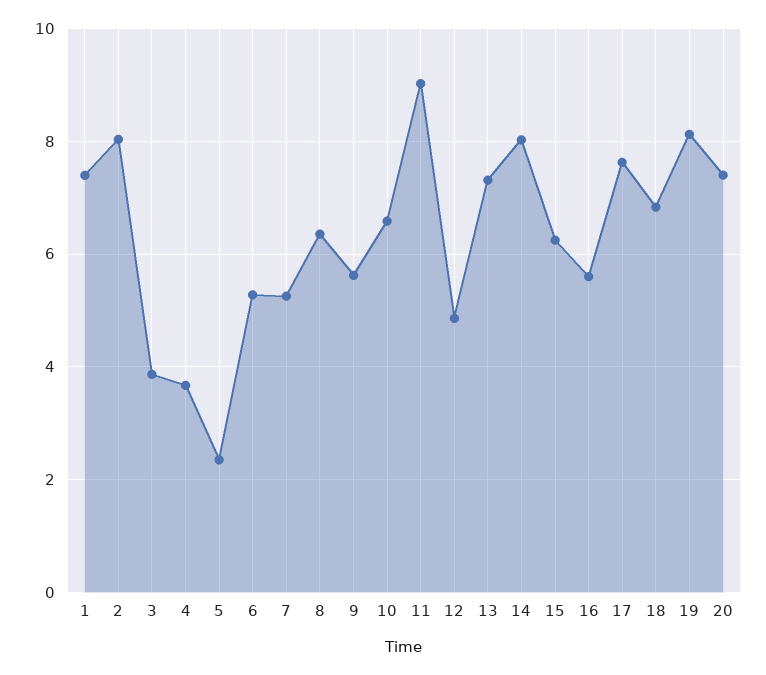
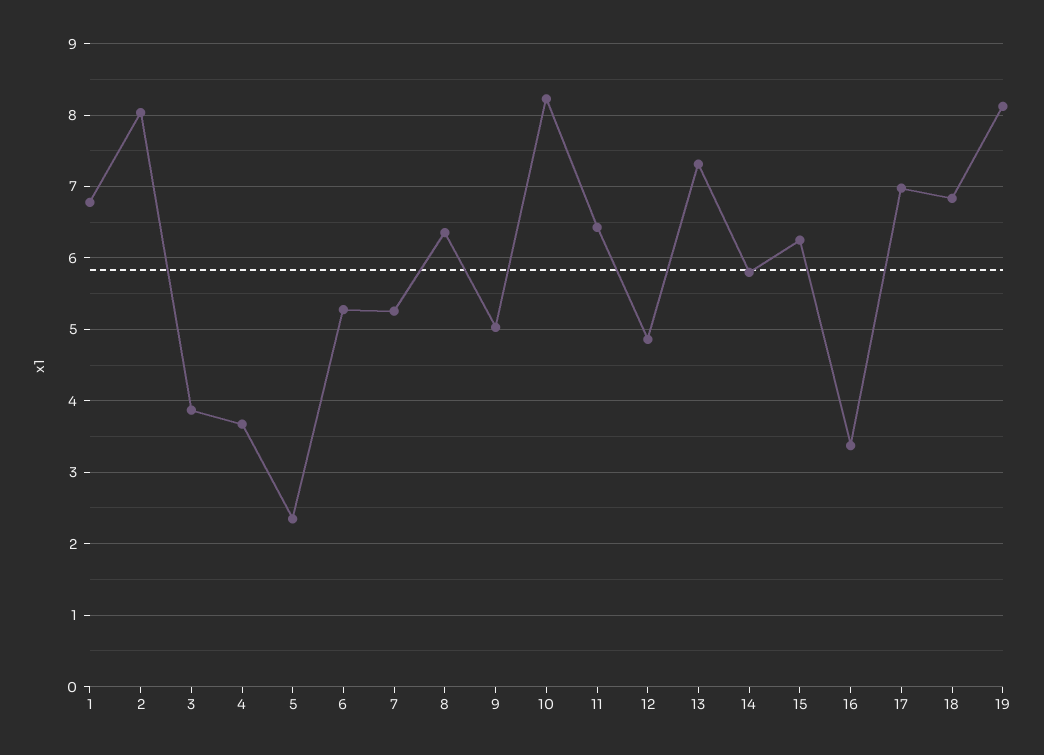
1: 7.4 -> 6.8
9: 5.6 -> 5
10: 6.6 -> 8.2
11: 9 -> 6.4
14: 8 -> 5.8
16: 5.6 -> 3.4
17: 7.6 -> 7
20: 7.4 -> none

